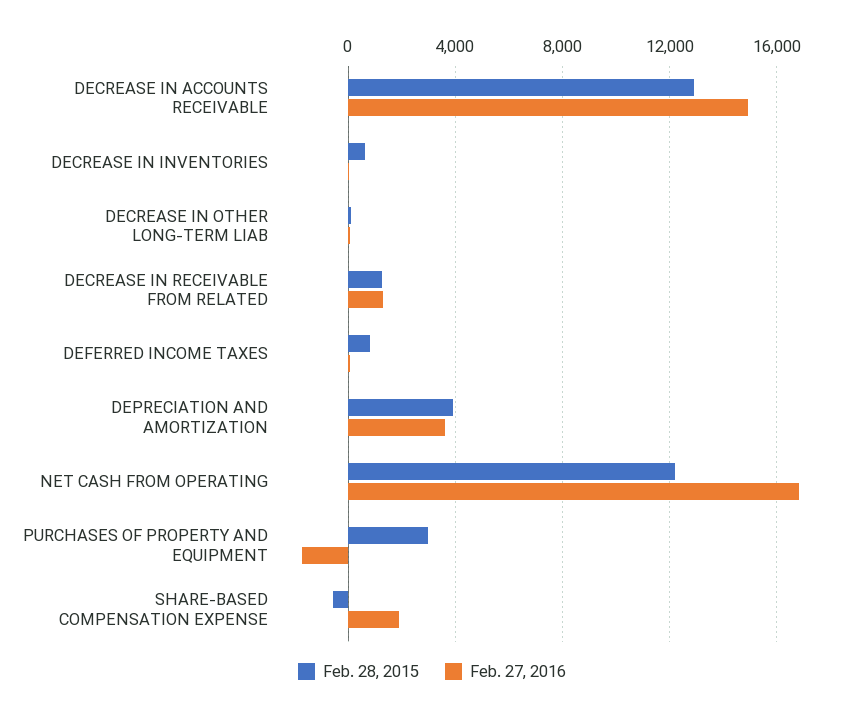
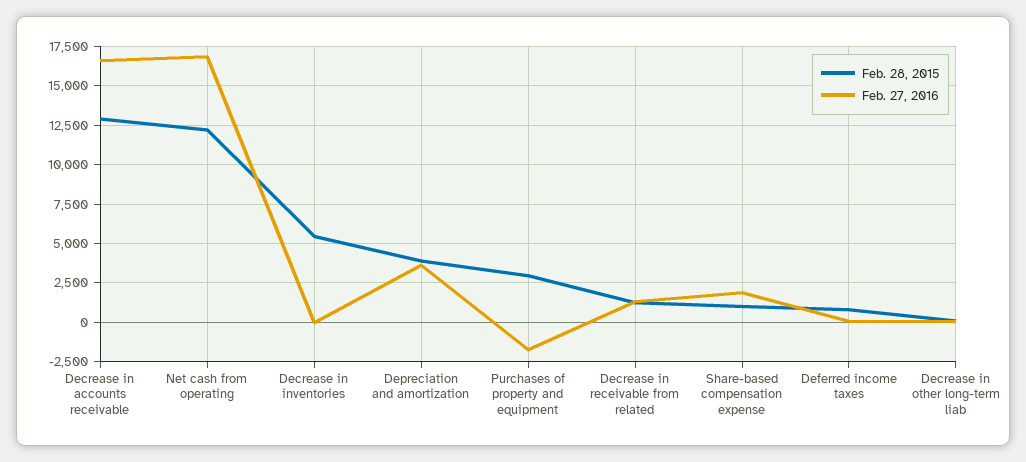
Feb. 27, 2016, DECREASE IN ACCOUNTS RECEIVABLE: 15000 -> 16500
Feb. 28, 2015, DECREASE IN INVENTORIES: 500 -> 5500
Feb. 28, 2015, SHARE-BASED COMPENSATION EXPENSE: -500 -> 1000

